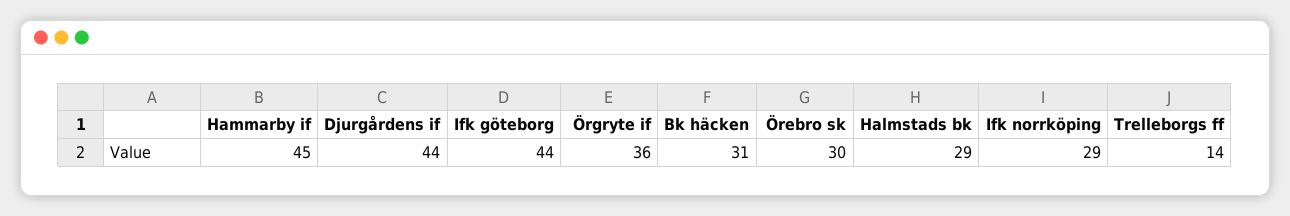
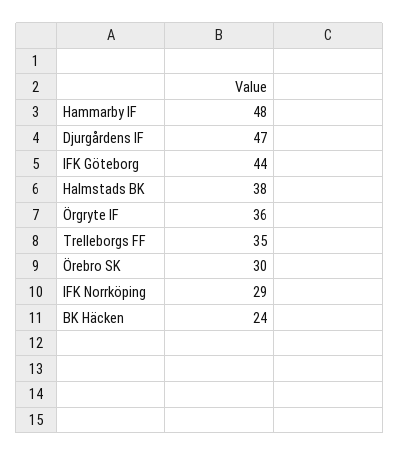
Hammarby if: 45 -> 48
Djurgårdens if: 44 -> 47
Bk häcken: 31 -> 24
Halmstads bk: 29 -> 38
Trelleborgs ff: 14 -> 35

